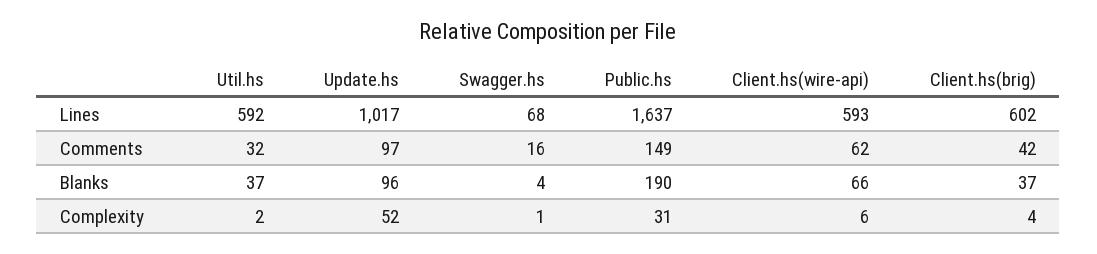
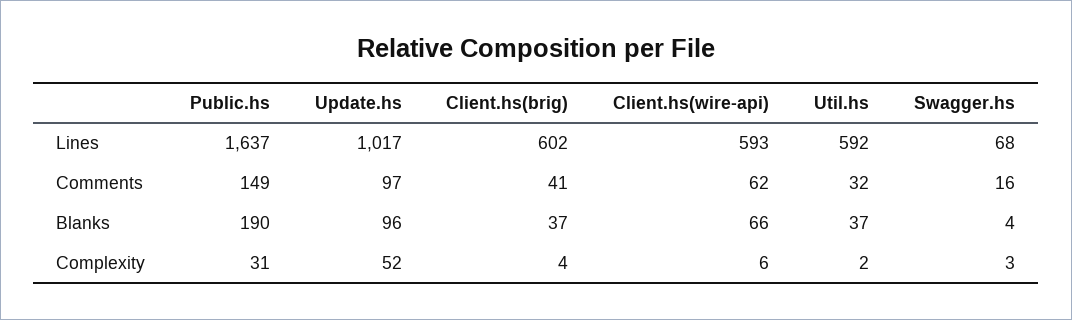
Client.hs(brig), Comments: 42 -> 41
Swagger.hs, Complexity: 1 -> 3

